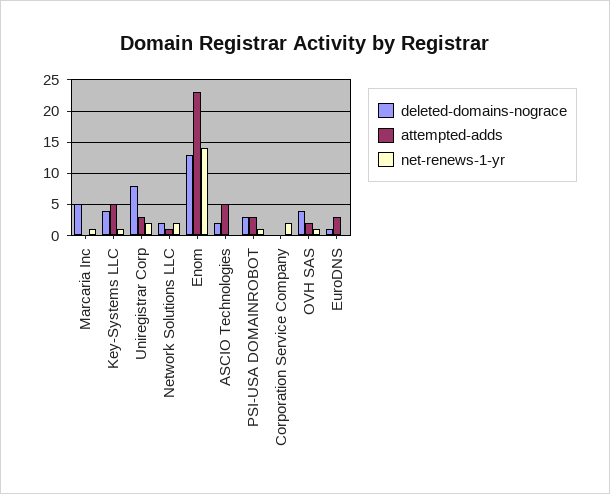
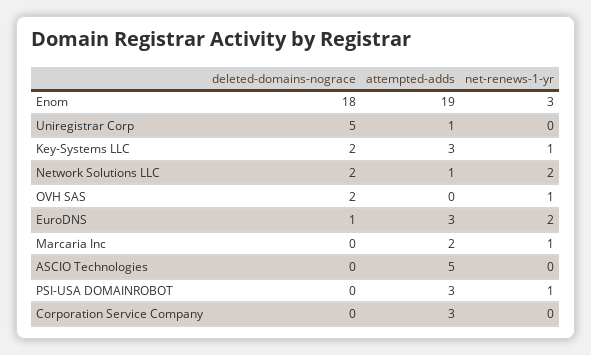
deleted-domains-nograce, Marcaria Inc: 5 -> 0
attempted-adds, Marcaria Inc: 0 -> 2
deleted-domains-nograce, Key-Systems LLC: 4 -> 2
attempted-adds, Key-Systems LLC: 5 -> 3
deleted-domains-nograce, Uniregistrar Corp: 8 -> 5
attempted-adds, Uniregistrar Corp: 3 -> 1
net-renews-1-yr, Uniregistrar Corp: 2 -> 0
deleted-domains-nograce, Enom: 13 -> 18
attempted-adds, Enom: 23 -> 19
net-renews-1-yr, Enom: 14 -> 3
deleted-domains-nograce, ASCIO Technologies: 2 -> 0
deleted-domains-nograce, PSI-USA DOMAINROBOT: 3 -> 0
attempted-adds, Corporation Service Company: 0 -> 3
net-renews-1-yr, Corporation Service Company: 2 -> 0
deleted-domains-nograce, OVH SAS: 4 -> 2
attempted-adds, OVH SAS: 2 -> 0
net-renews-1-yr, EuroDNS: 0 -> 2

